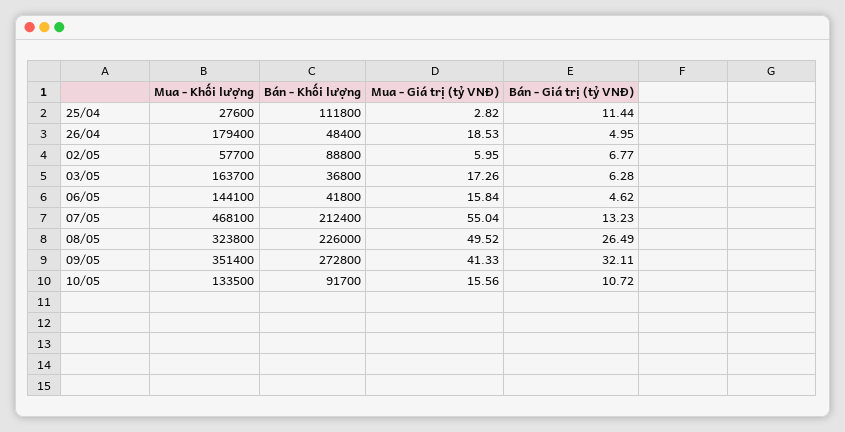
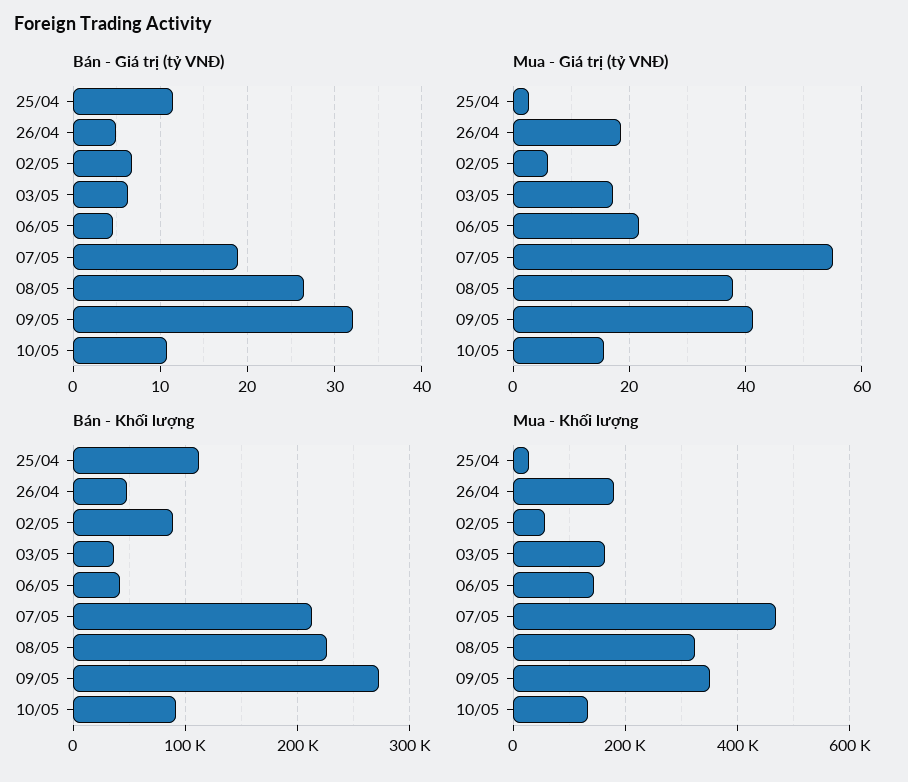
Mua - Giá trị (tỷ VNĐ), 06/05: 15.84 -> 22
Bán - Giá trị (tỷ VNĐ), 07/05: 13.23 -> 19
Mua - Giá trị (tỷ VNĐ), 08/05: 49.52 -> 38

